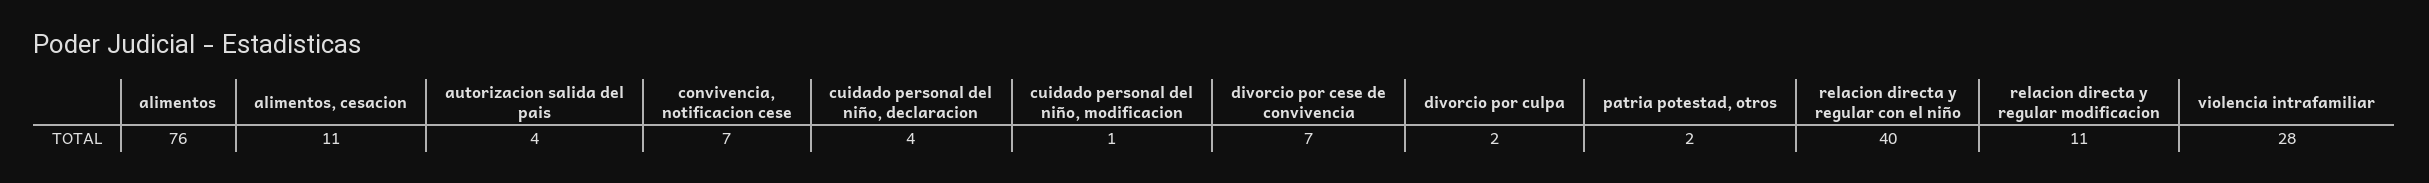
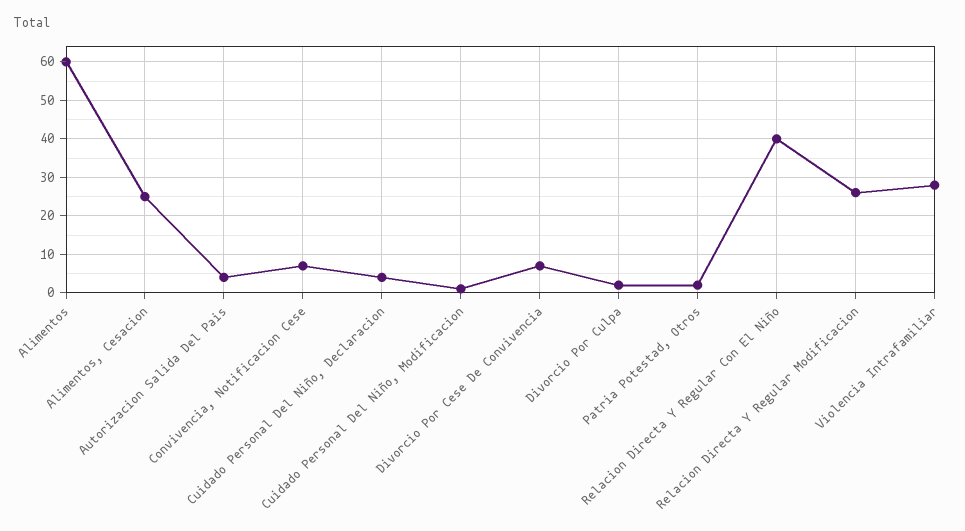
alimentos: 76 -> 60
alimentos, cesacion: 11 -> 25
relacion directa y regular modificacion: 11 -> 25

